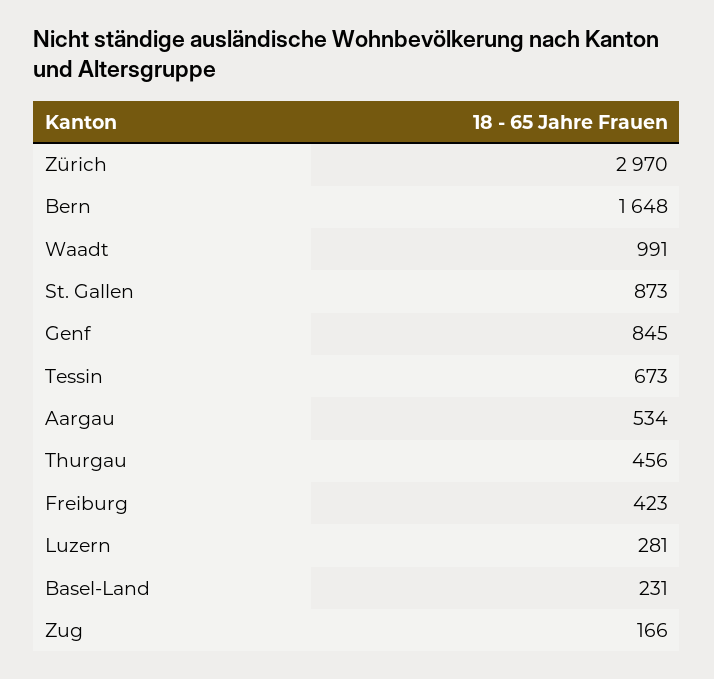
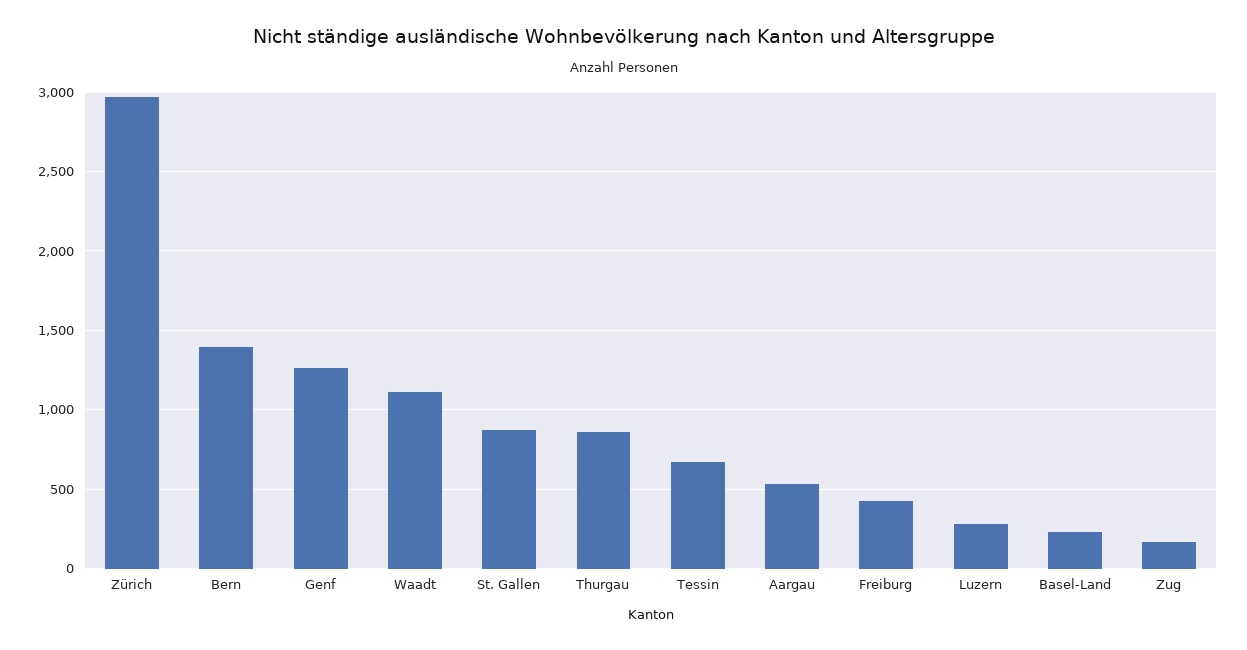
Bern: 1648 -> 1400
Waadt: 991 -> 1100
Genf: 845 -> 1250
Thurgau: 456 -> 850

